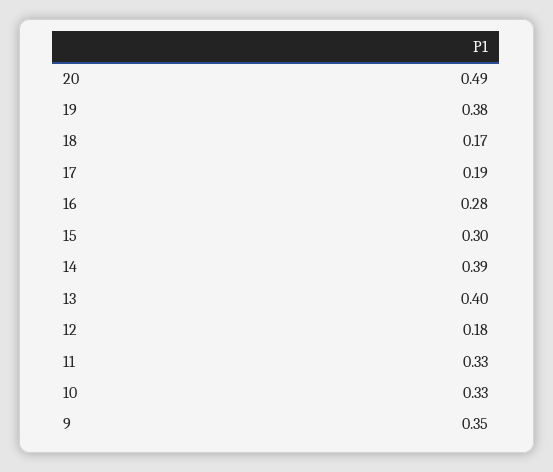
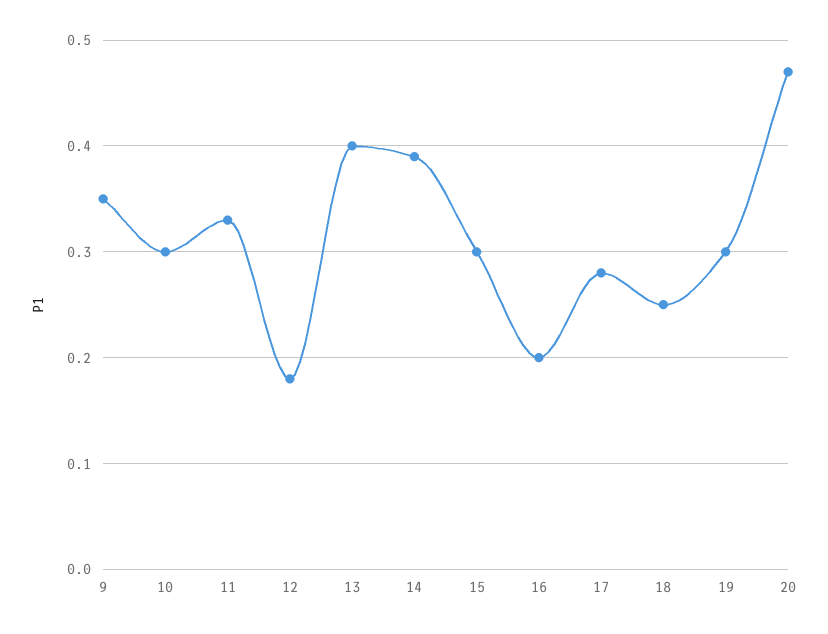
20: 0.49 -> 0.47
19: 0.38 -> 0.3
18: 0.17 -> 0.25
17: 0.19 -> 0.28
16: 0.28 -> 0.2
10: 0.33 -> 0.3

